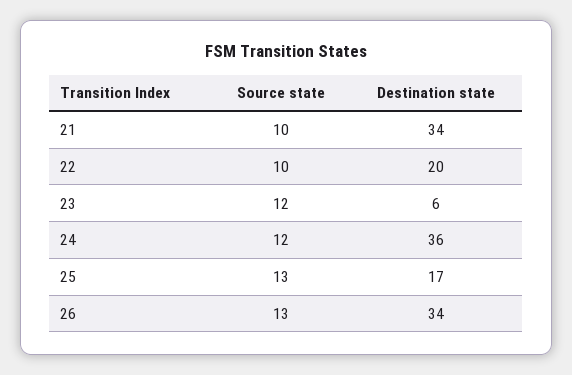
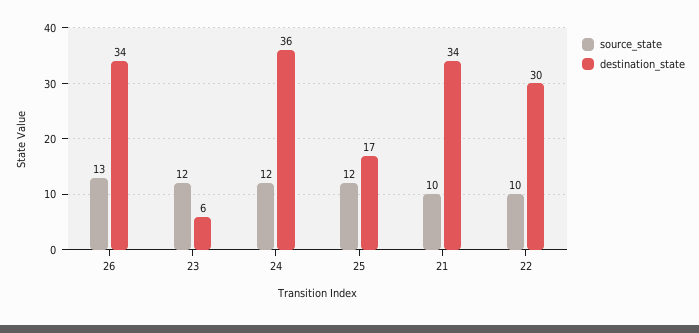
Destination state, 22: 20 -> 30
Source state, 25: 13 -> 12

